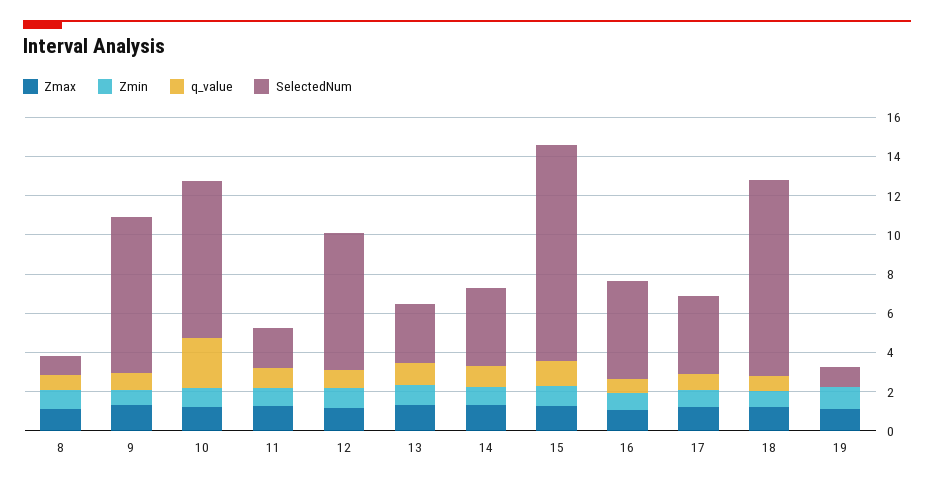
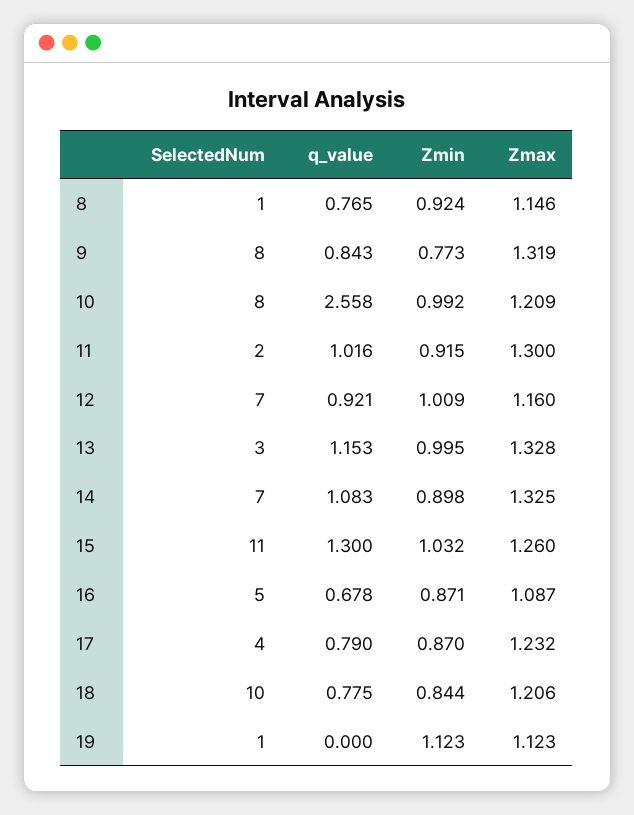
SelectedNum, 14: 4 -> 7

